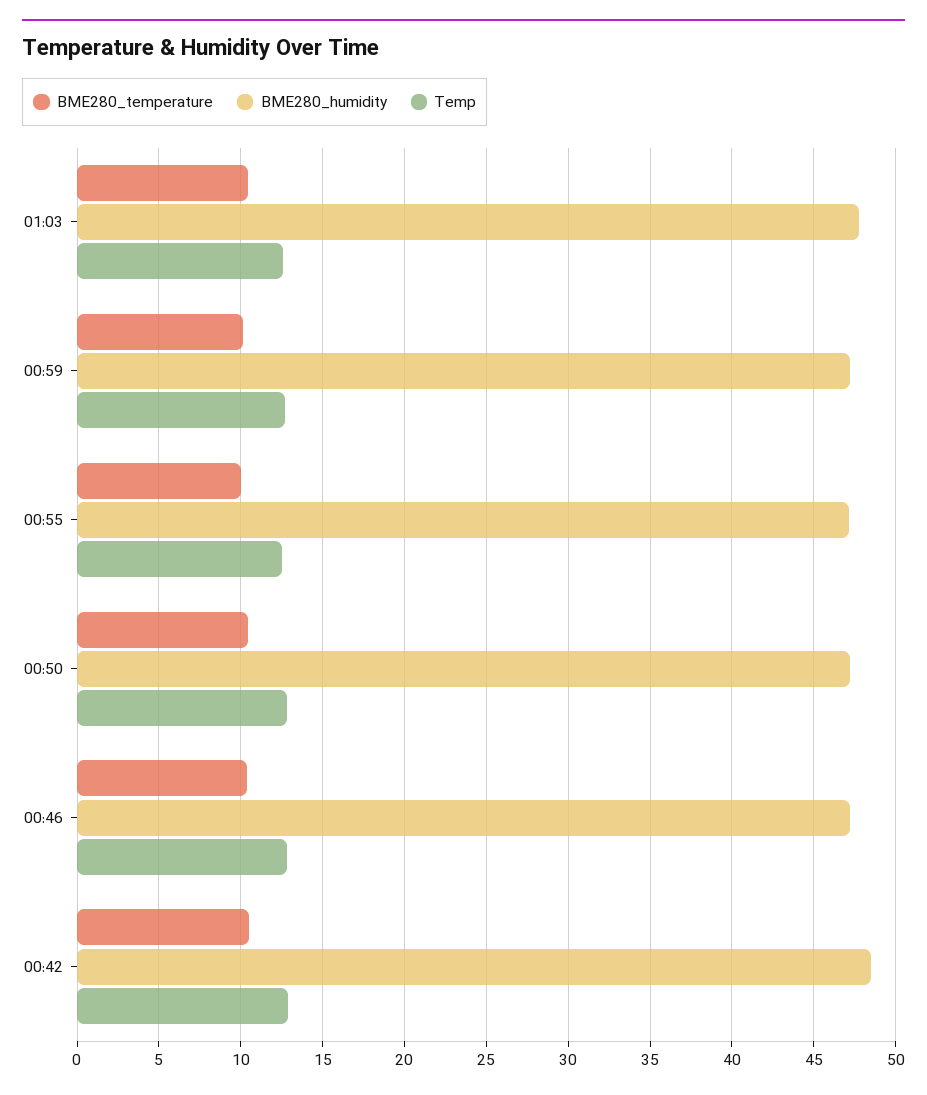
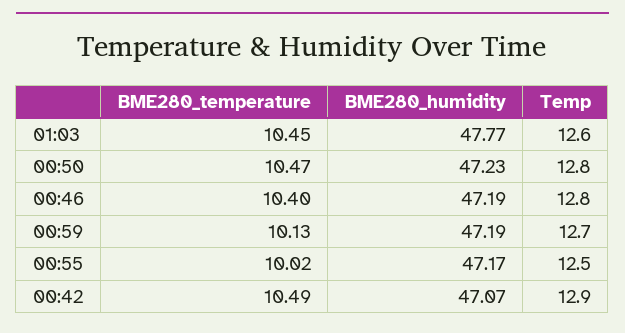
BME280_humidity, 00:42: 48.5 -> 47.07

